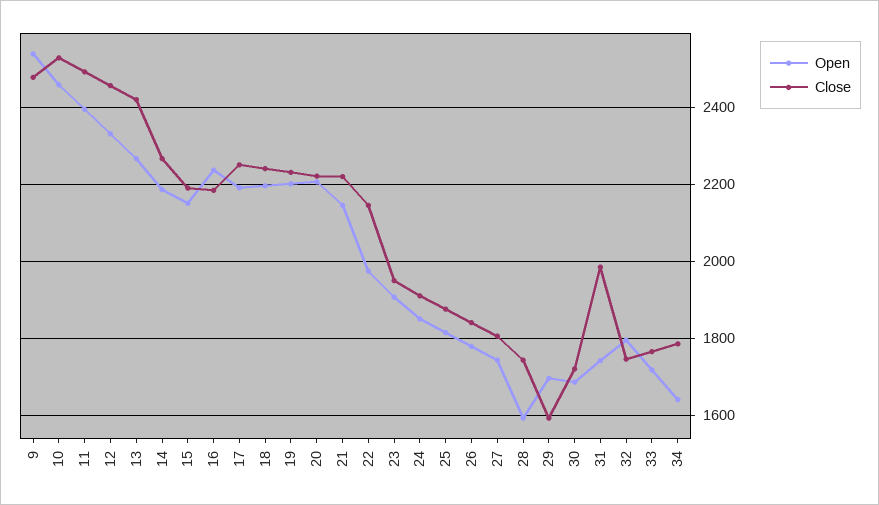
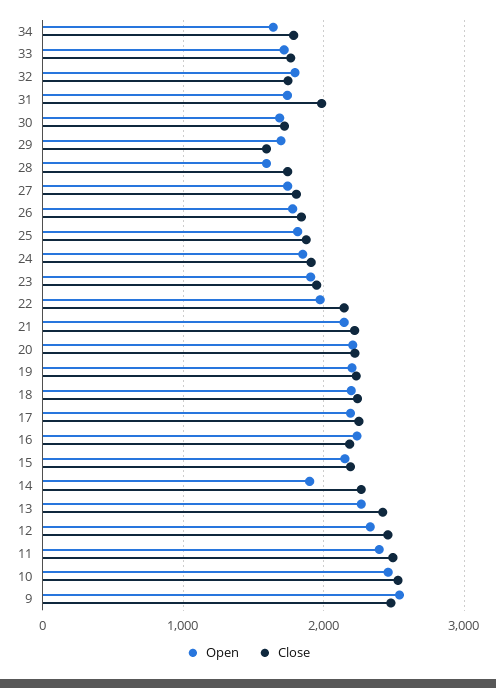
Open, 14: 2180 -> 1900

